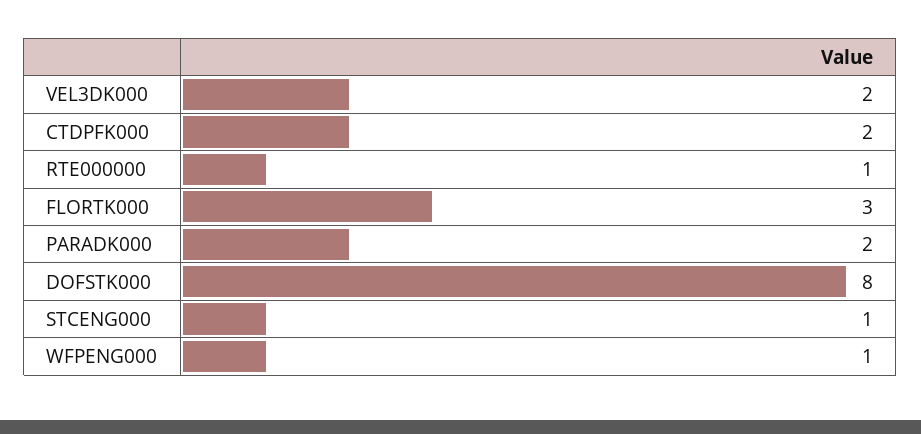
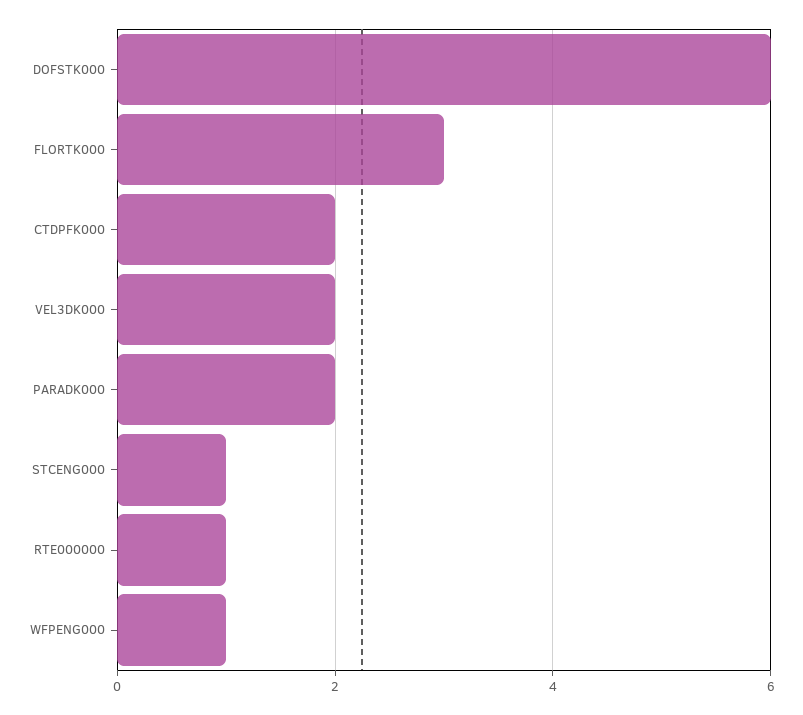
DOFSTK000: 8 -> 6

